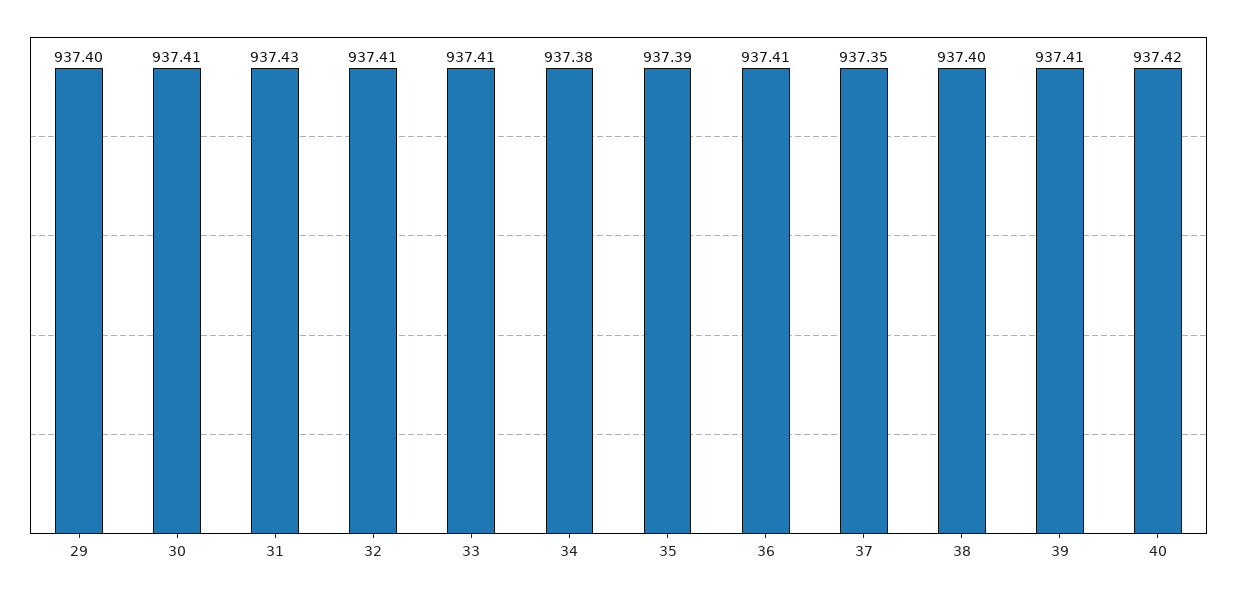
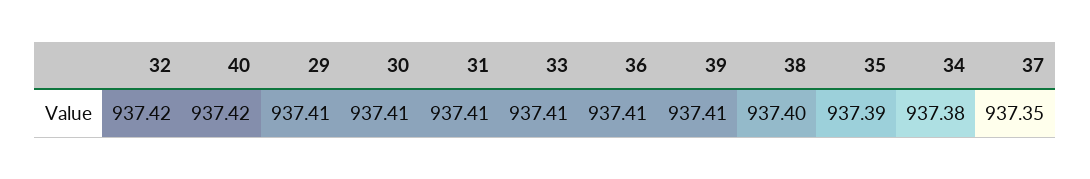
29: 937.4 -> 937.41
31: 937.43 -> 937.41
32: 937.41 -> 937.42

